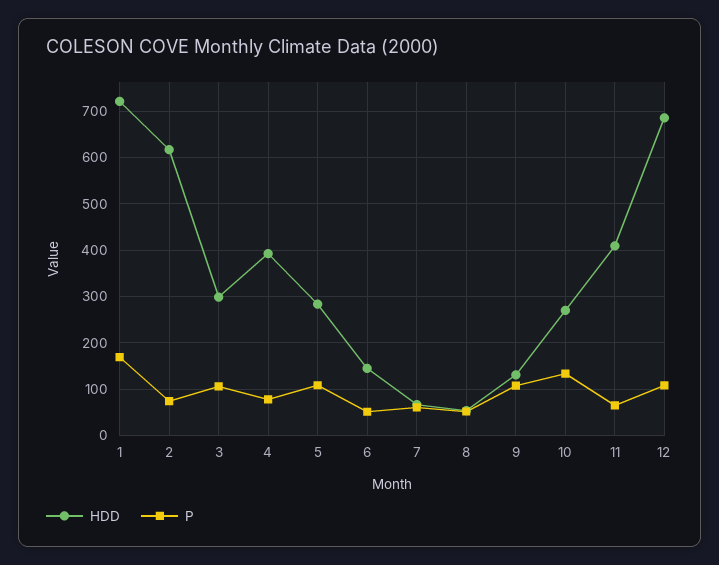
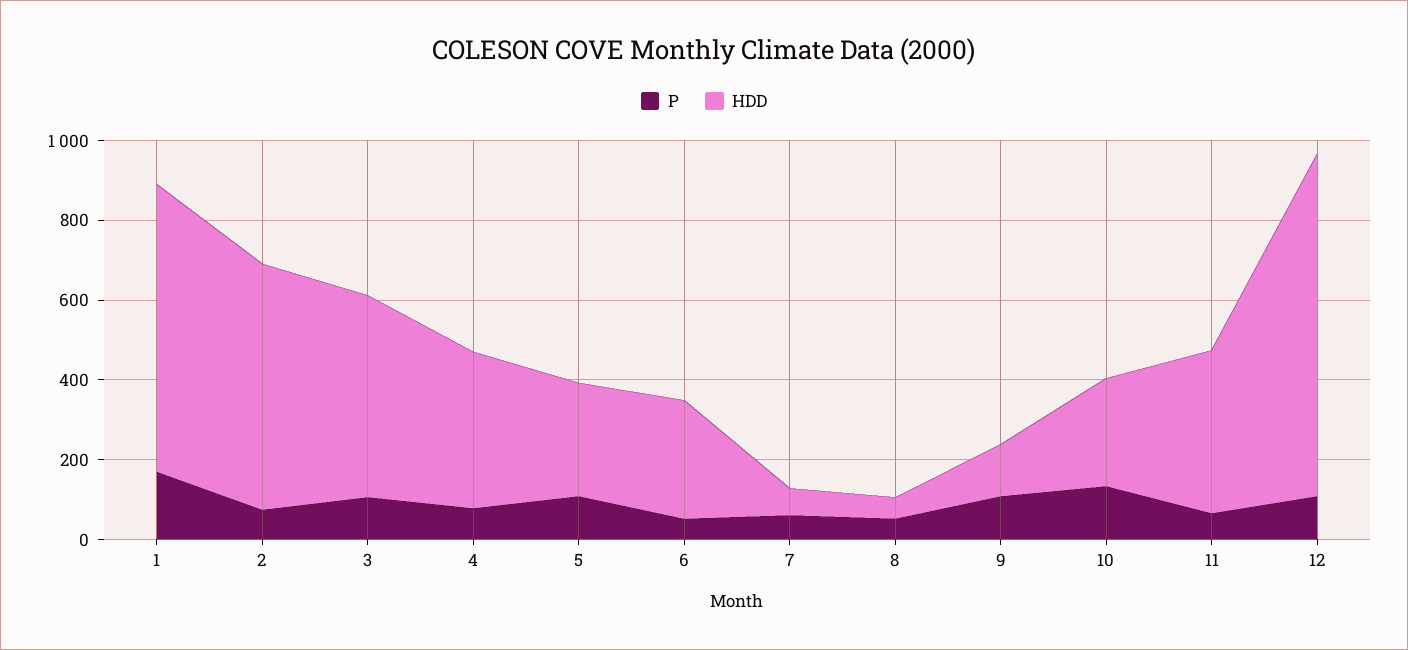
HDD, 3: 300 -> 500
HDD, 6: 140 -> 300
HDD, 12: 680 -> 850

